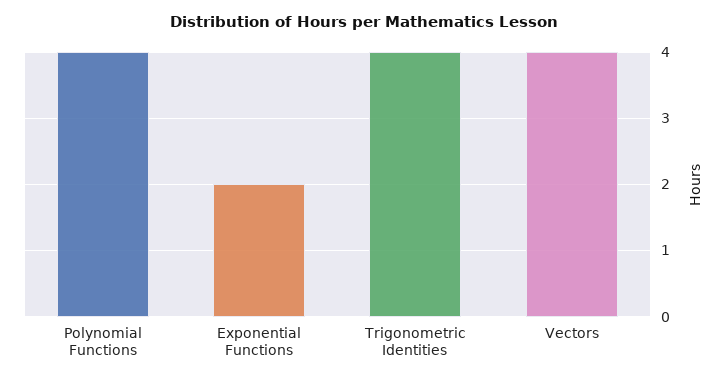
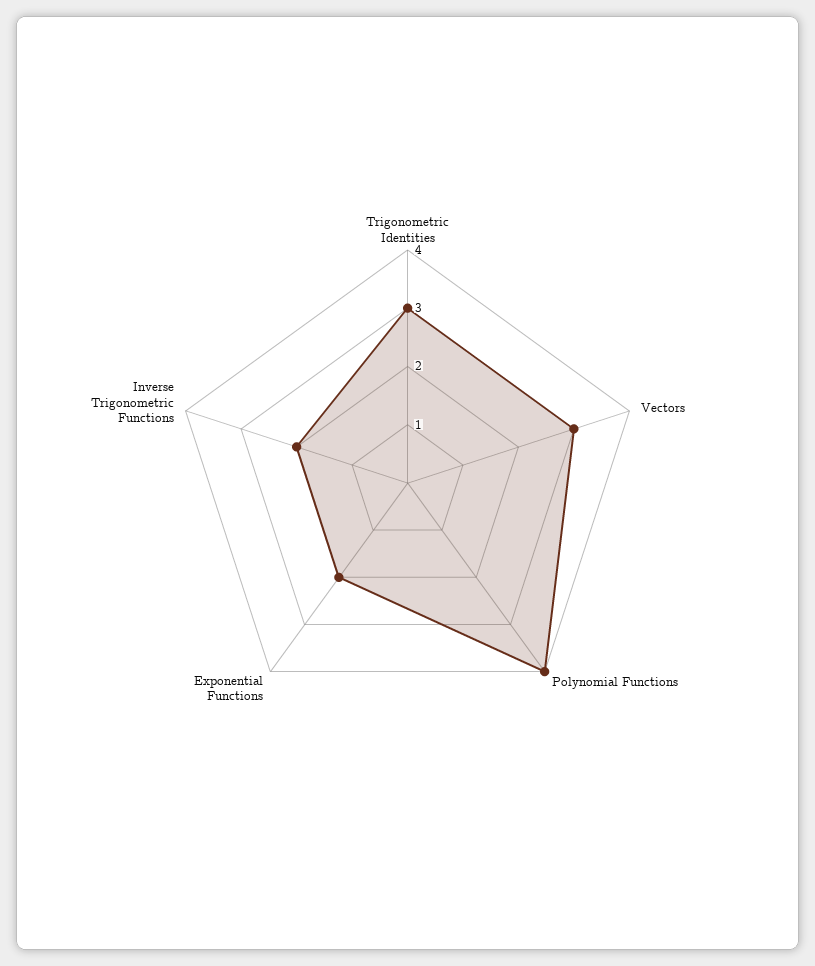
Trigonometric Identities: 4 -> 3
Vectors: 4 -> 3
Inverse Trigonometric Functions: none -> 2

